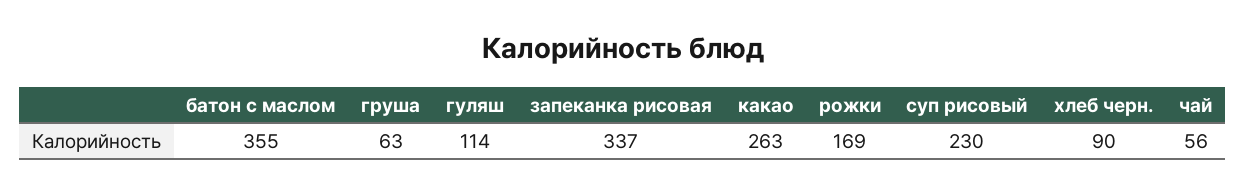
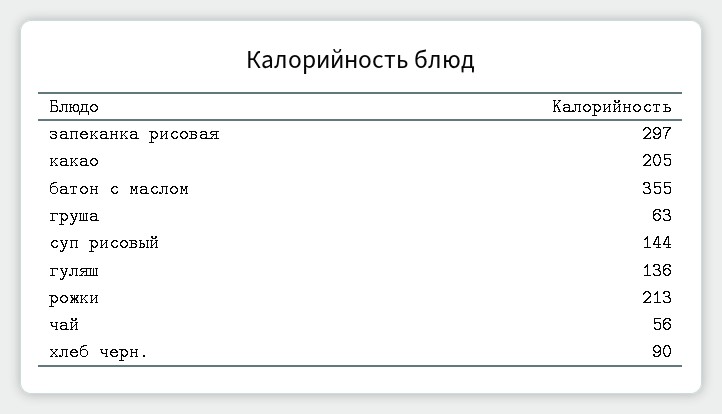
гуляш: 114 -> 136
запеканка рисовая: 337 -> 297
какао: 263 -> 205
рожки: 169 -> 213
суп рисовый: 230 -> 144

